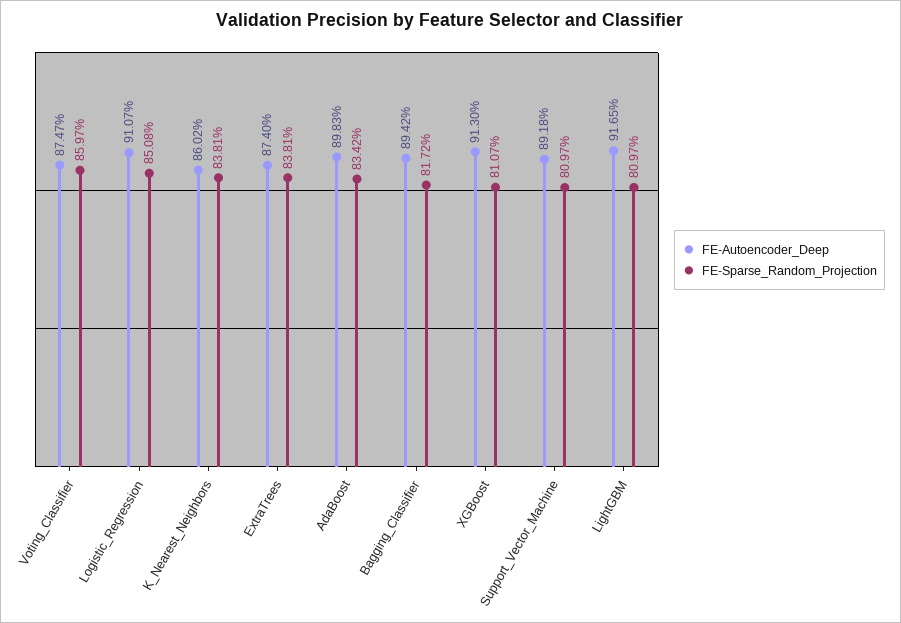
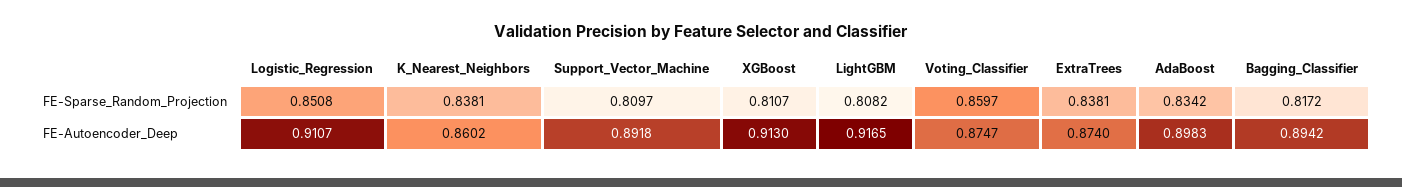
FE-Sparse_Random_Projection, LightGBM: 0.8097 -> 0.8082

